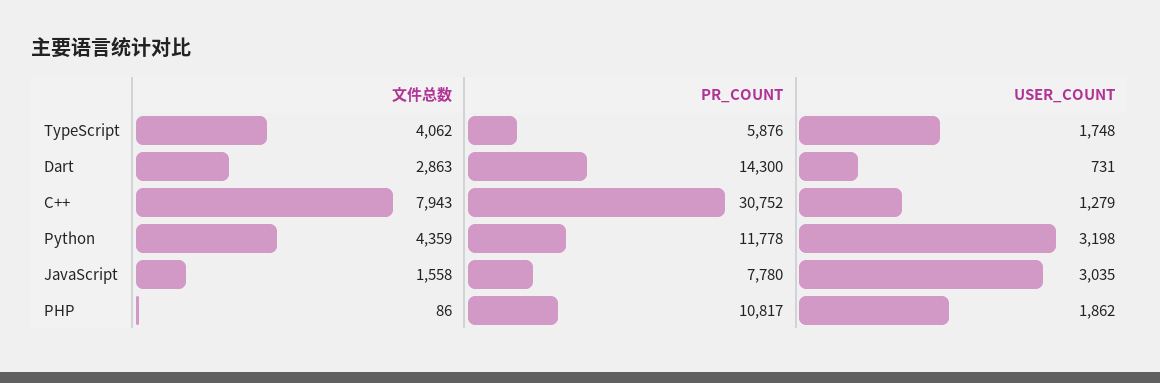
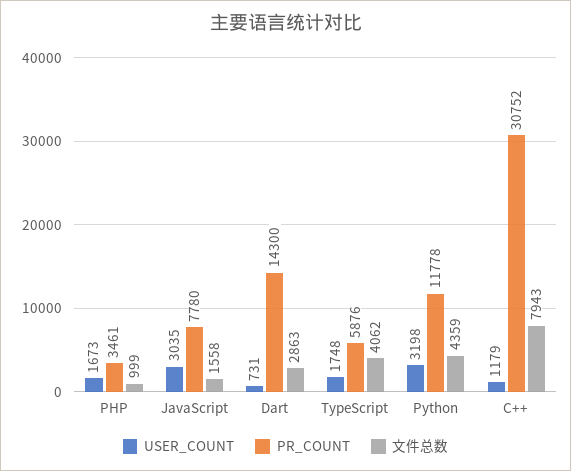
USER_COUNT, C++: 1279 -> 1179
文件总数, PHP: 86 -> 999
PR_COUNT, PHP: 10817 -> 3461
USER_COUNT, PHP: 1862 -> 1673

